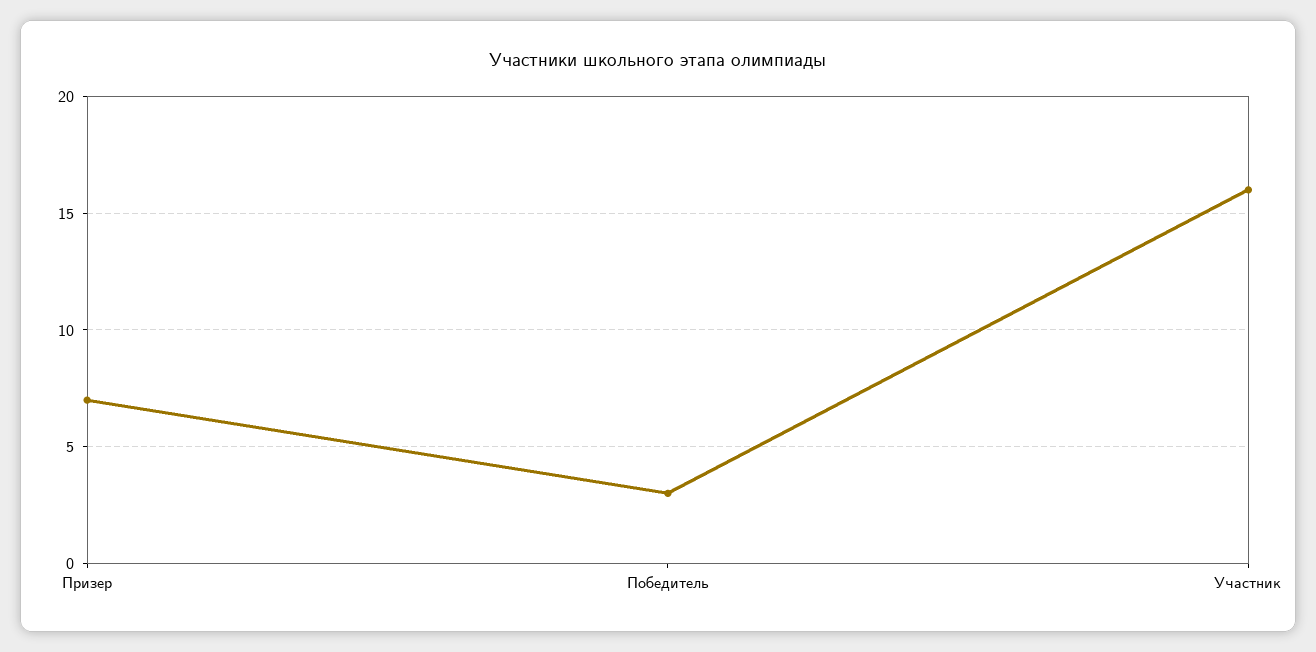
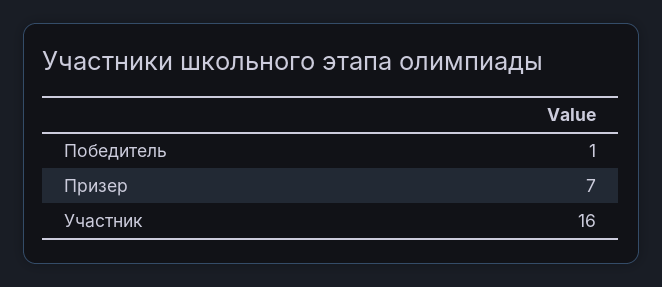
Победитель: 3 -> 1

